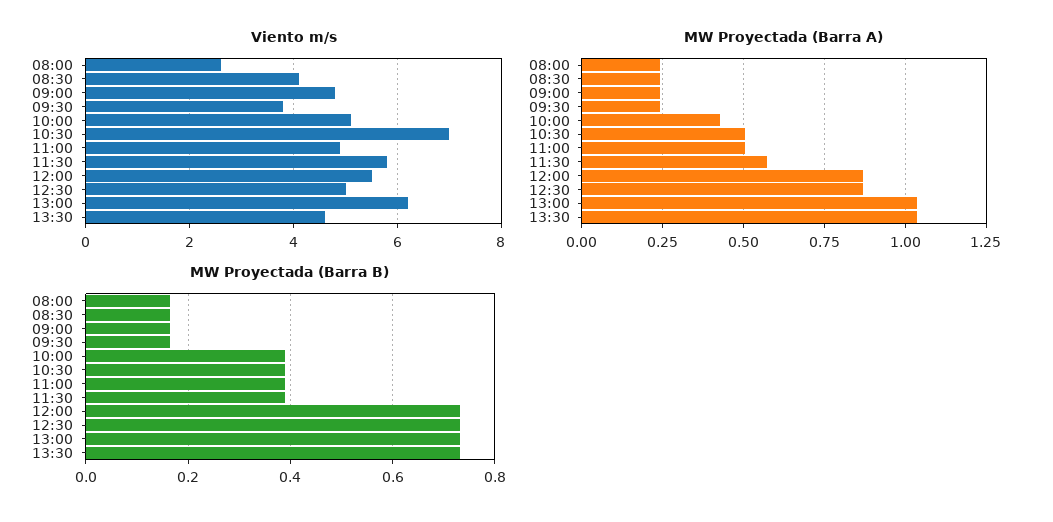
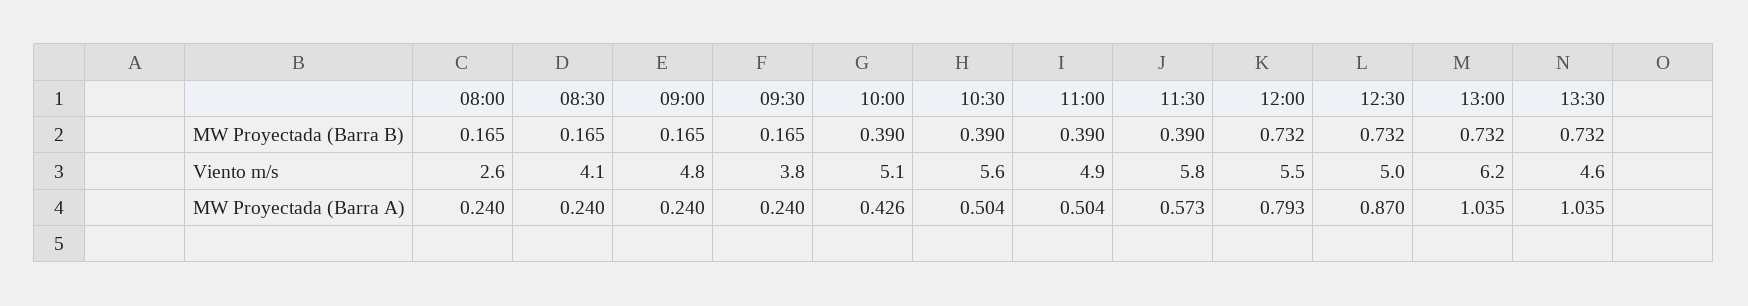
Viento m/s, 10:30: 7 -> 5.6
MW Proyectada (Barra A), 12:00: 0.875 -> 0.793

